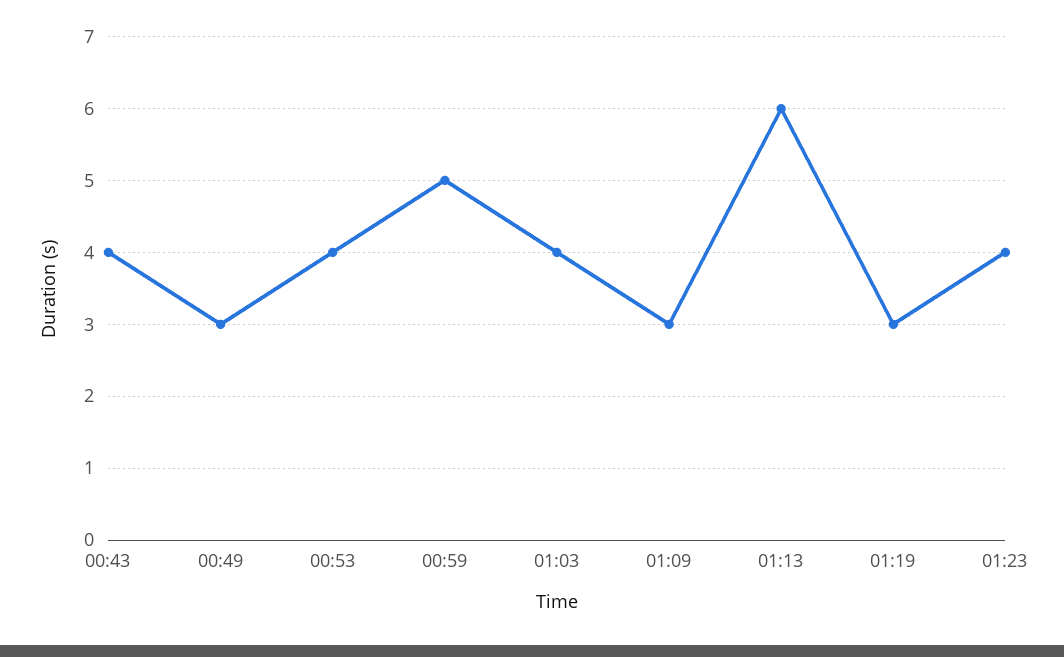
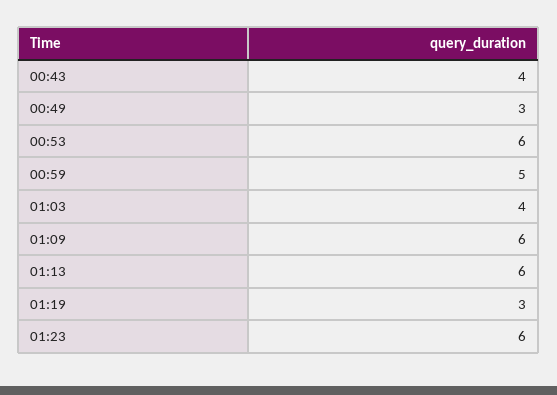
00:53: 4 -> 6
01:09: 3 -> 6
01:23: 4 -> 6

